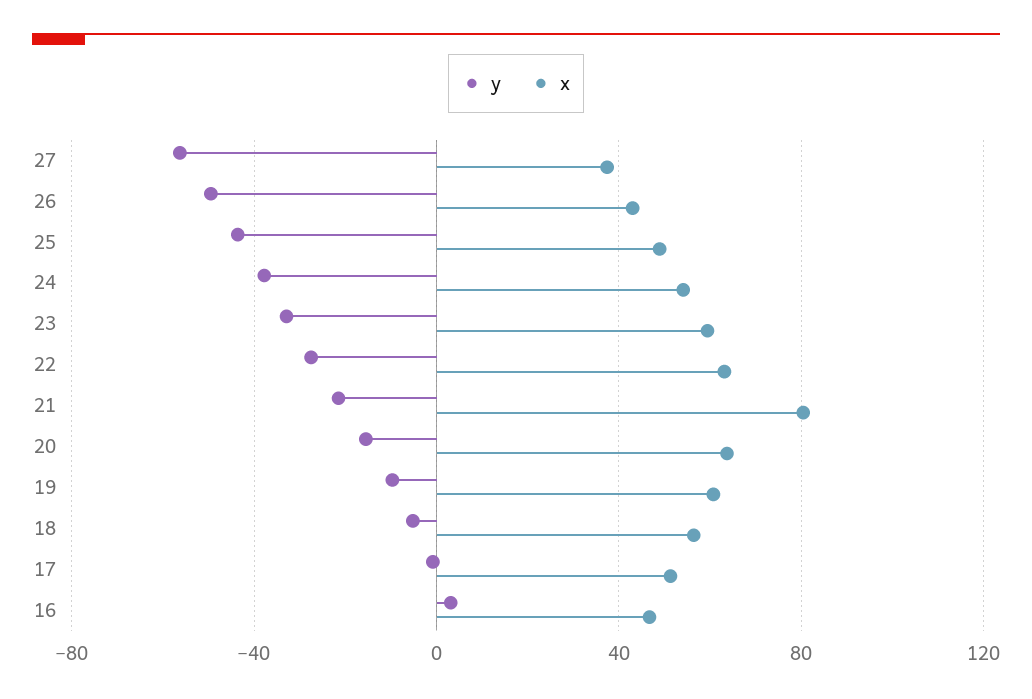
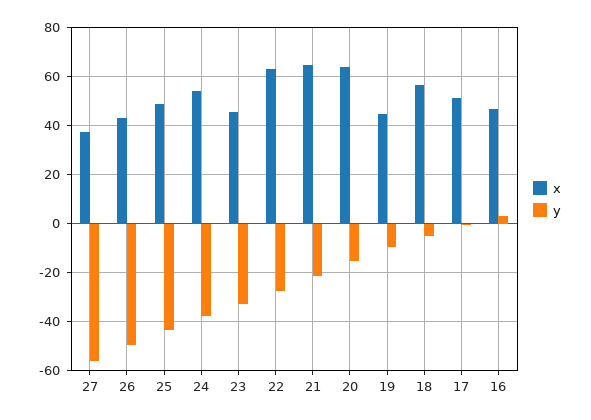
x, 23: 60 -> 45
x, 21: 80 -> 65
x, 19: 60 -> 45

